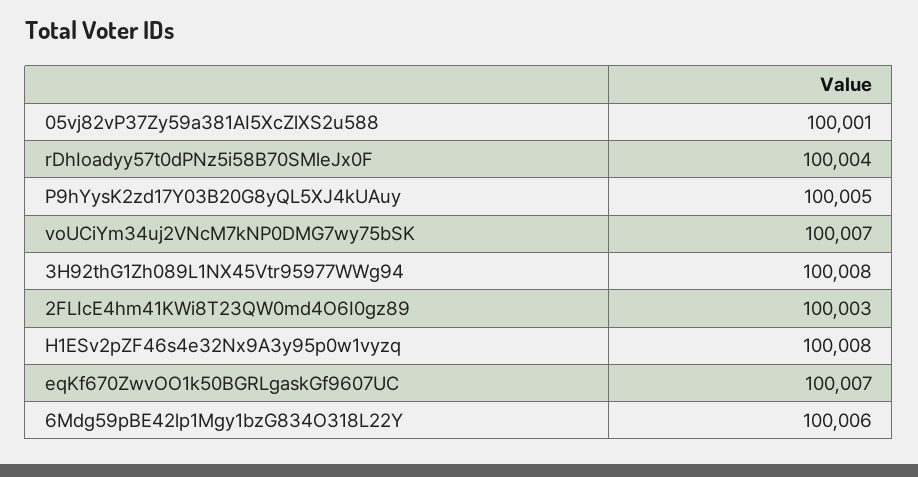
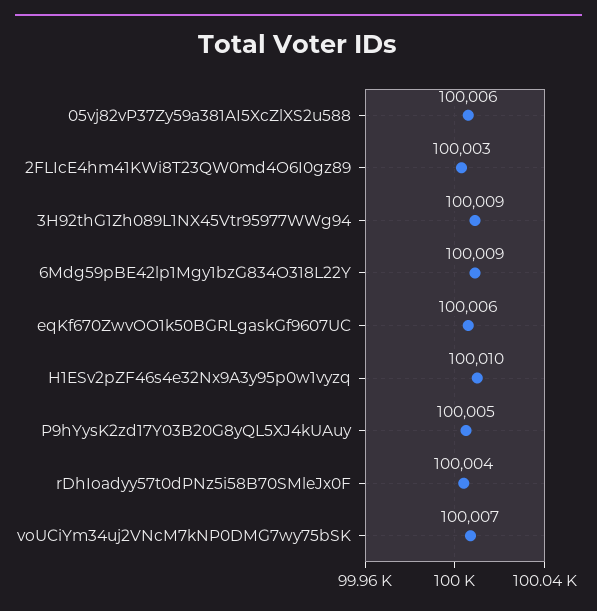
05vj82vP37Zy59a381AI5XcZlXS2u588: 100001 -> 100006
3H92thG1Zh089L1NX45Vtr95977WWg94: 100008 -> 100009
H1ESv2pZF46s4e32Nx9A3y95p0w1vyzq: 100008 -> 100010
eqKf670ZwvOO1k50BGRLgaskGf9607UC: 100007 -> 100006
6Mdg59pBE42lp1Mgy1bzG834O318L22Y: 100006 -> 100009

